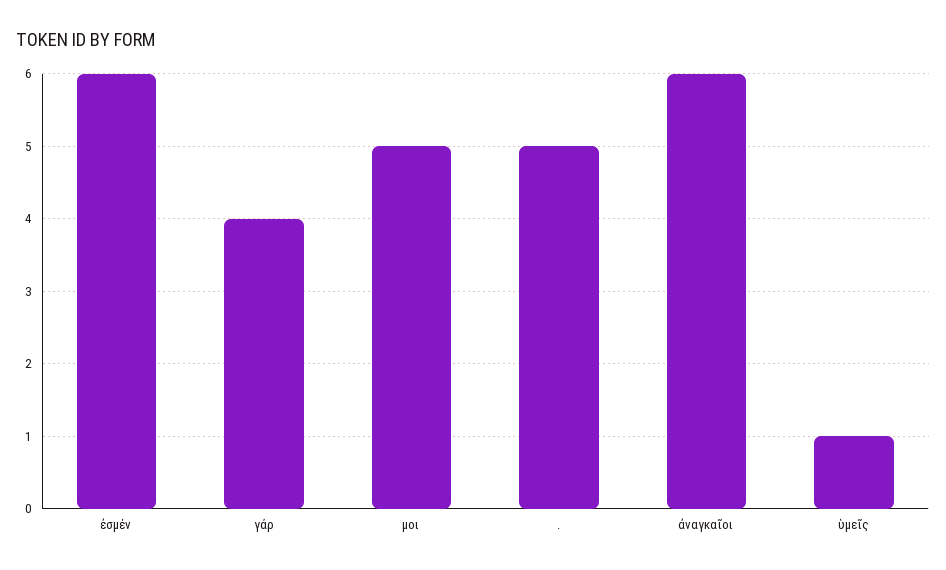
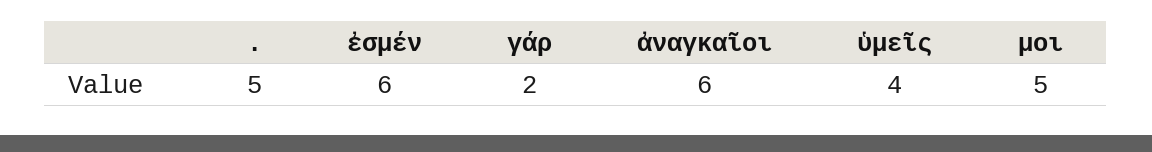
γάρ: 4 -> 2
ὑμεῖς: 1 -> 4

